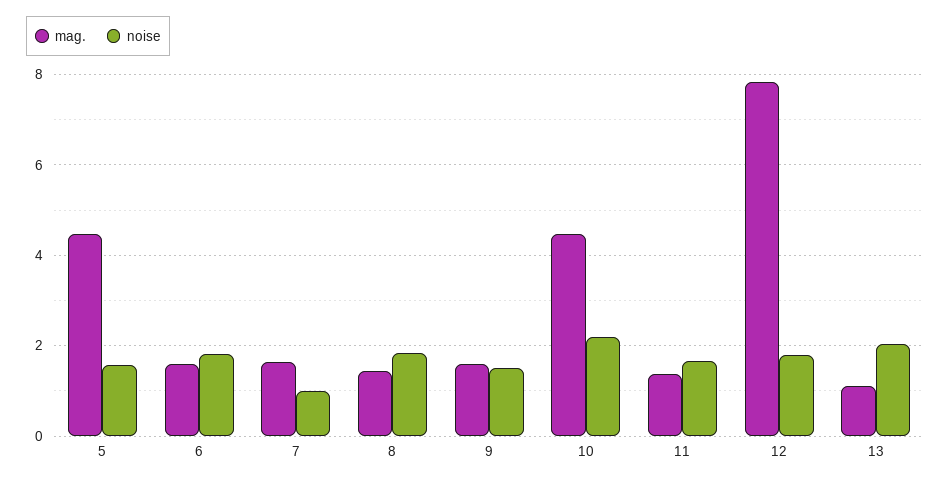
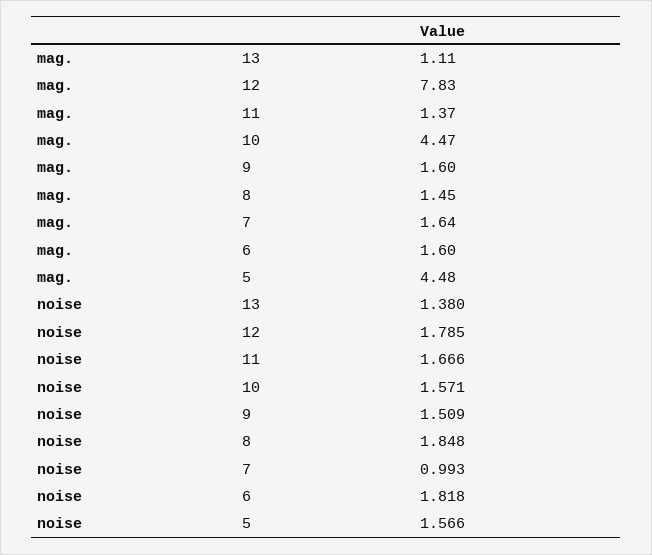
noise, 10: 2.2 -> 1.571
noise, 13: 2 -> 1.38

